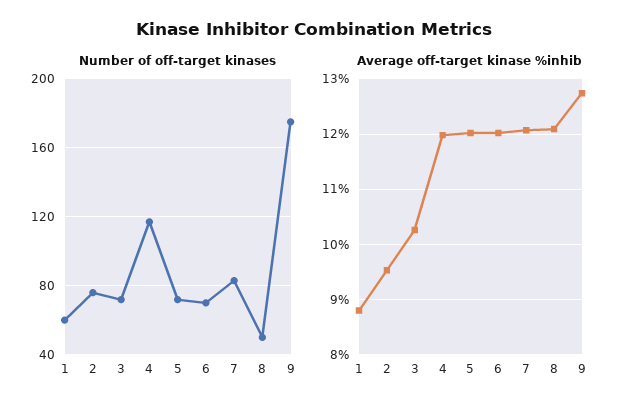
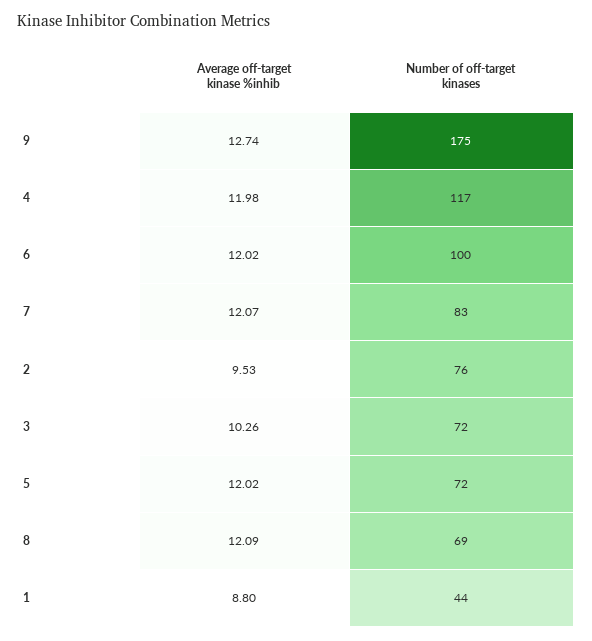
Number of off-target kinases, 1: 60 -> 44
Number of off-target kinases, 6: 70 -> 100
Number of off-target kinases, 8: 50 -> 69

